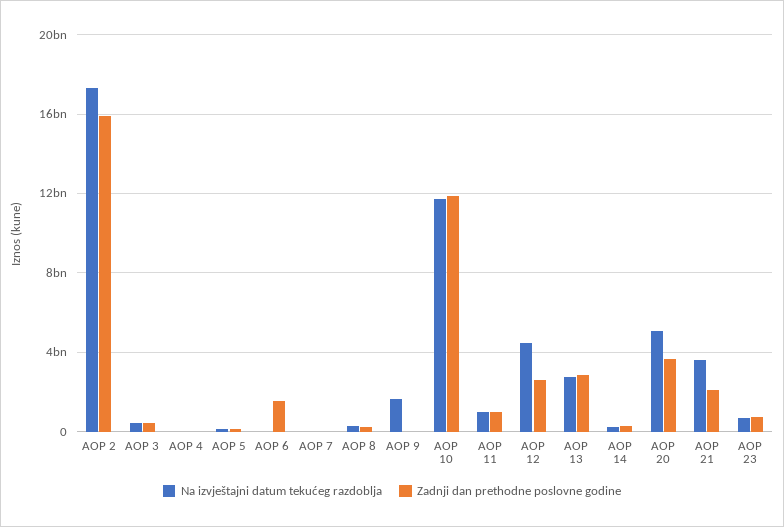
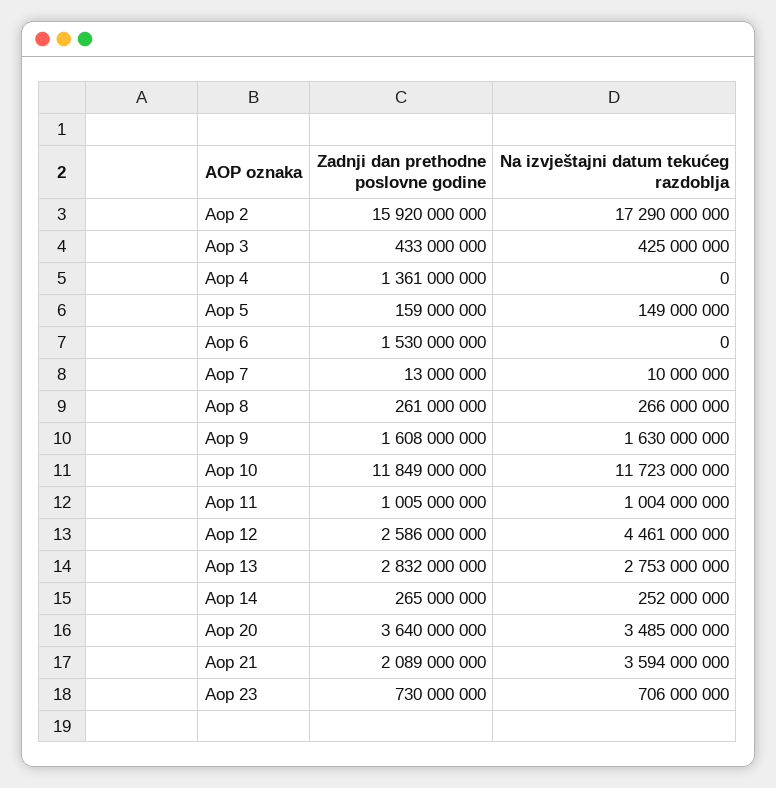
Zadnji dan prethodne poslovne godine, AOP 4: 0 -> 1361000000
Zadnji dan prethodne poslovne godine, AOP 9: 0 -> 1608000000
Na izvještajni datum tekućeg razdoblja, AOP 20: 5000000000 -> 3485000000

